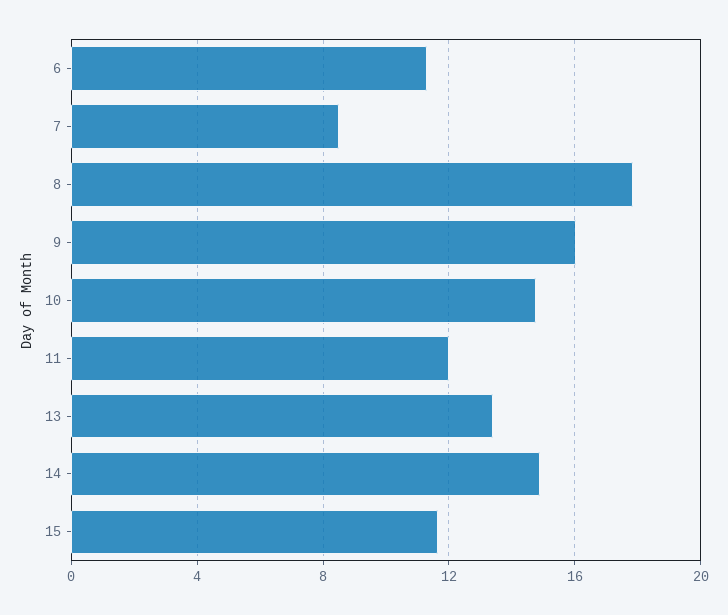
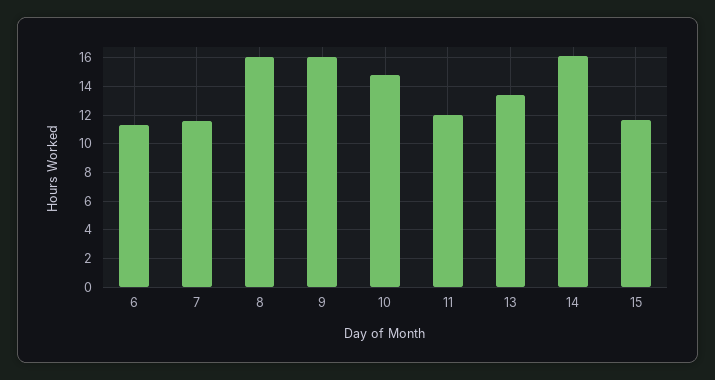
7: 8.5 -> 11.5
8: 18 -> 16
14: 15 -> 16

